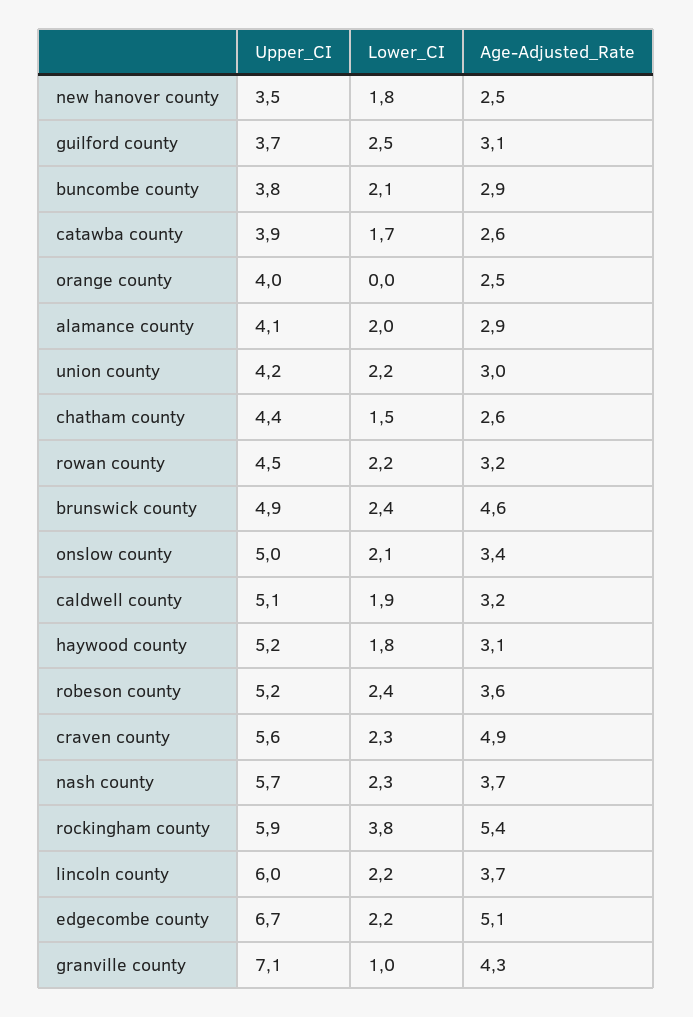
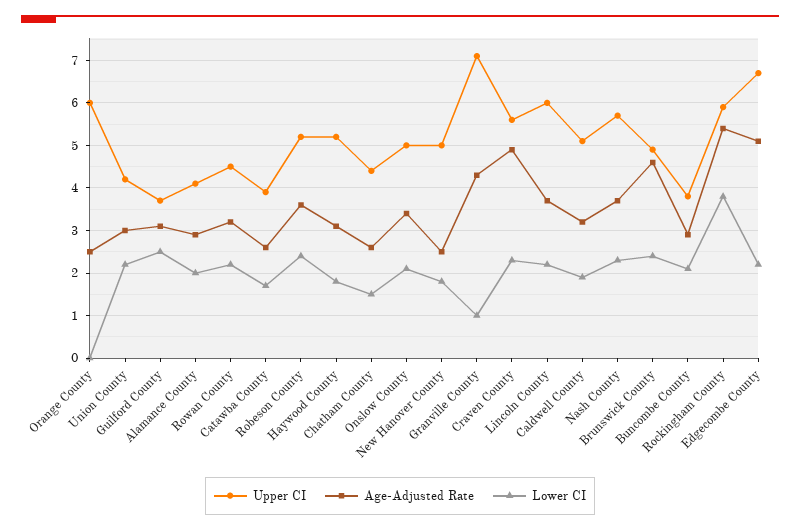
Upper_CI, new hanover county: 3.5 -> 5
Upper_CI, orange county: 4 -> 6

